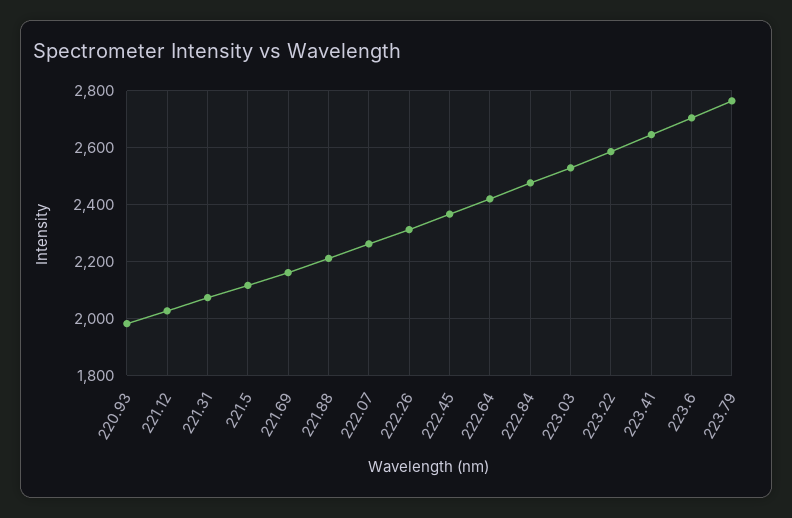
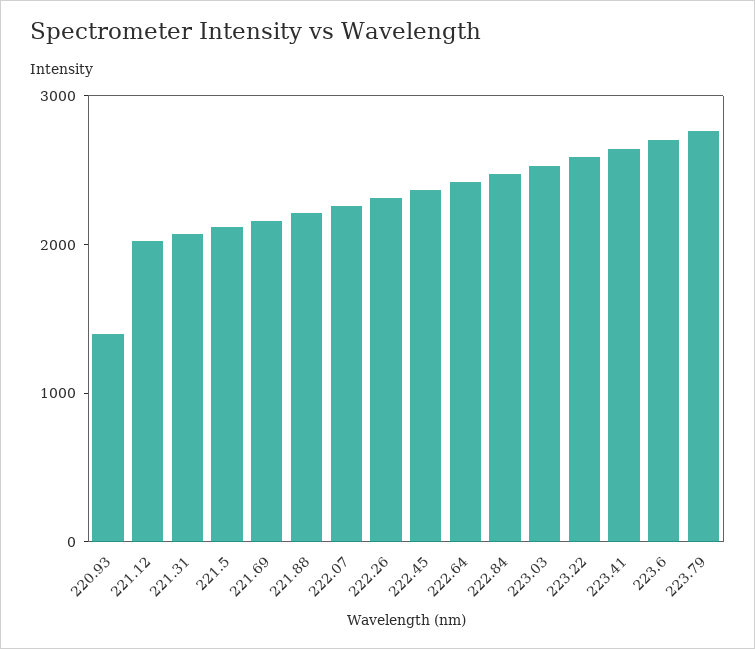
220.93: 1975 -> 1400

